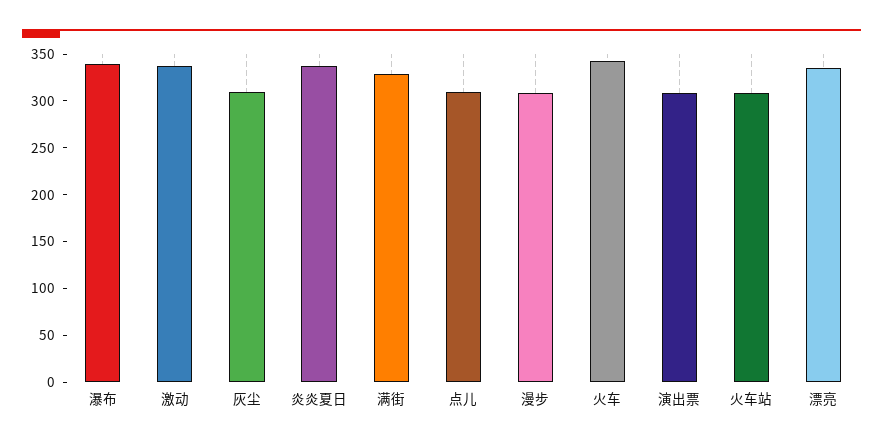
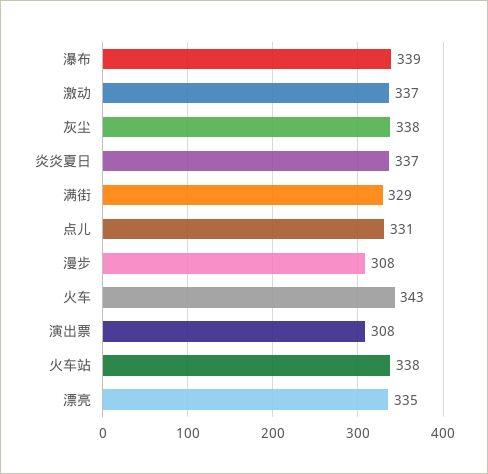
灰尘: 310 -> 338
点儿: 310 -> 331
火车站: 310 -> 338

